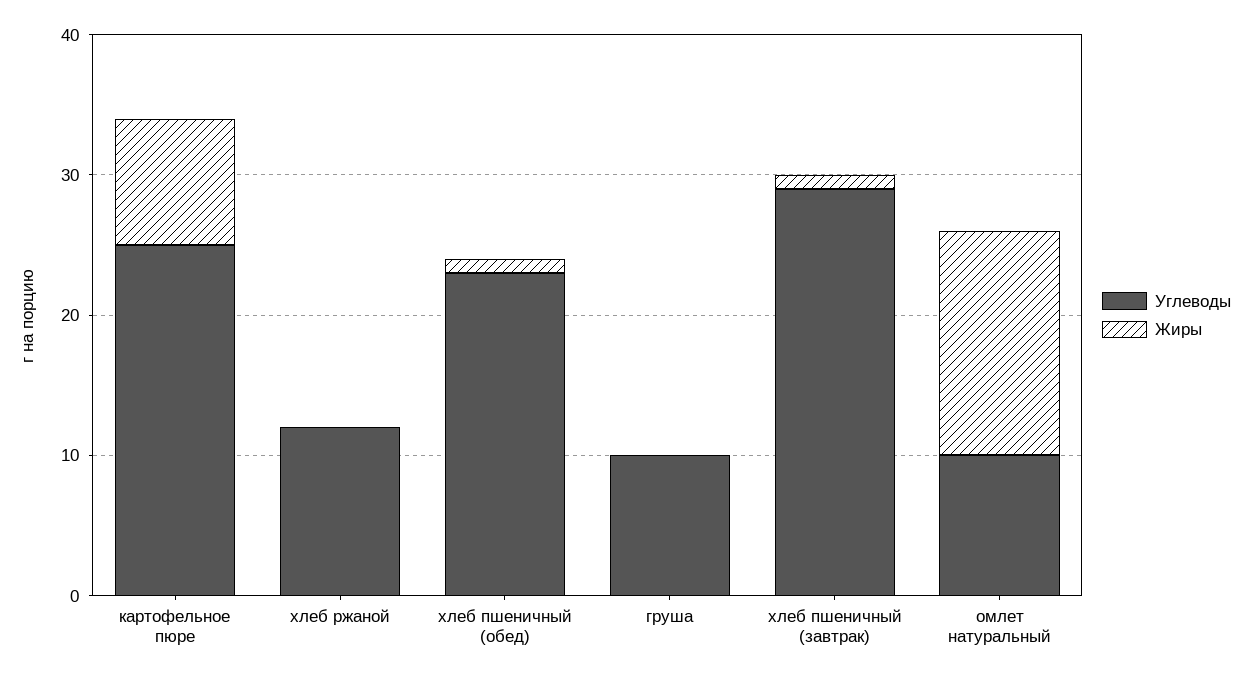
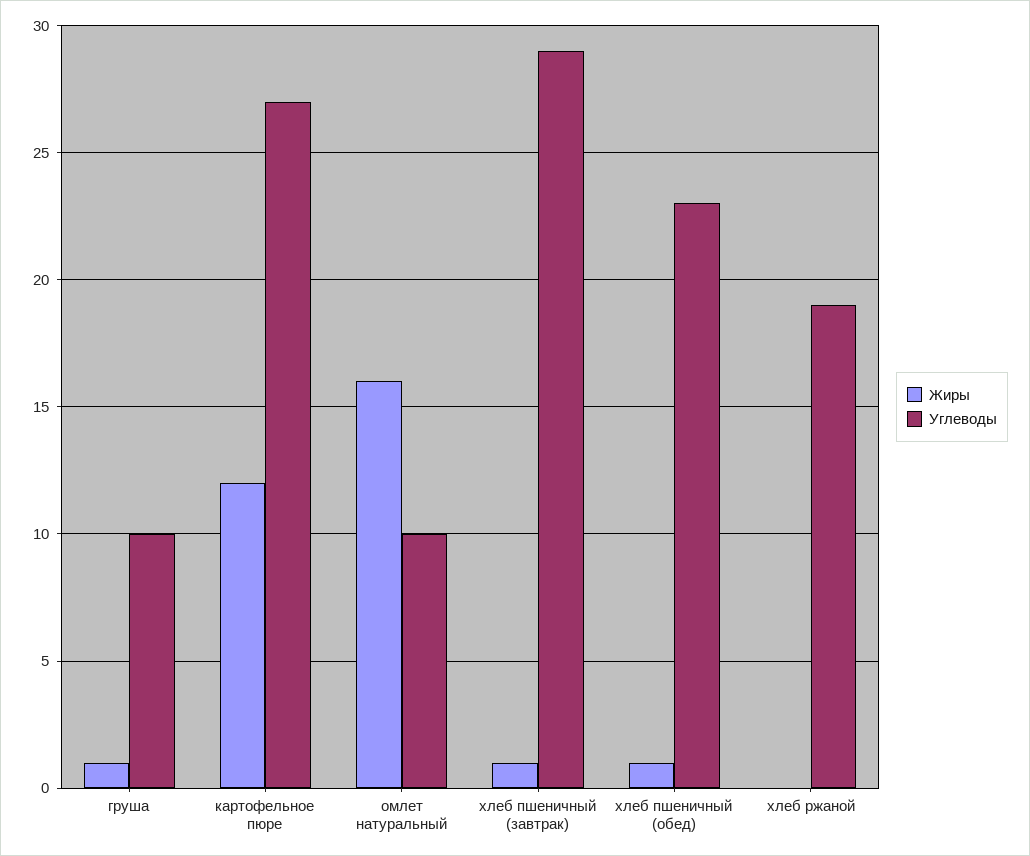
Углеводы, картофельное пюре: 25 -> 27
Жиры, картофельное пюре: 9 -> 12
Углеводы, хлеб ржаной: 12 -> 19
Жиры, груша: 0 -> 1

